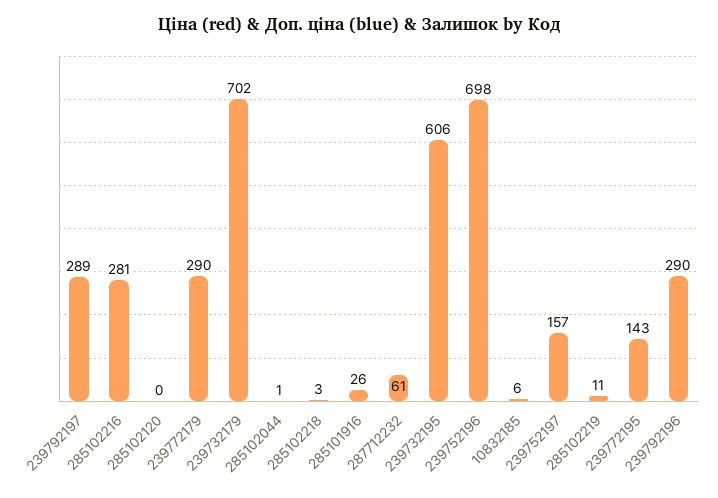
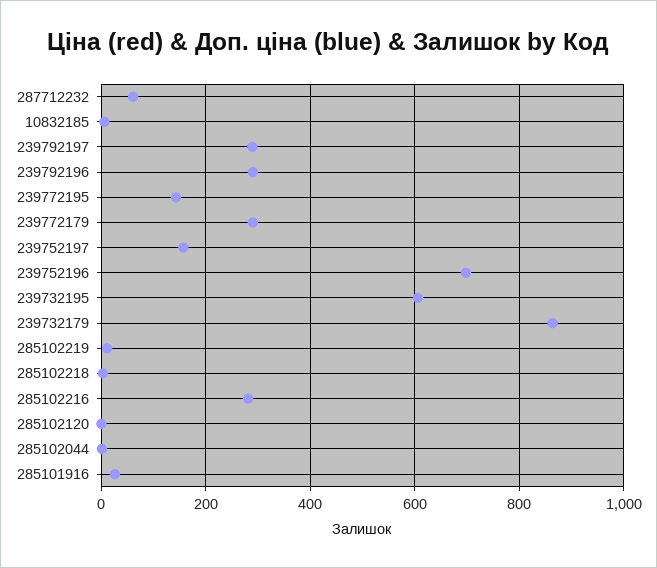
239732179: 702 -> 860

